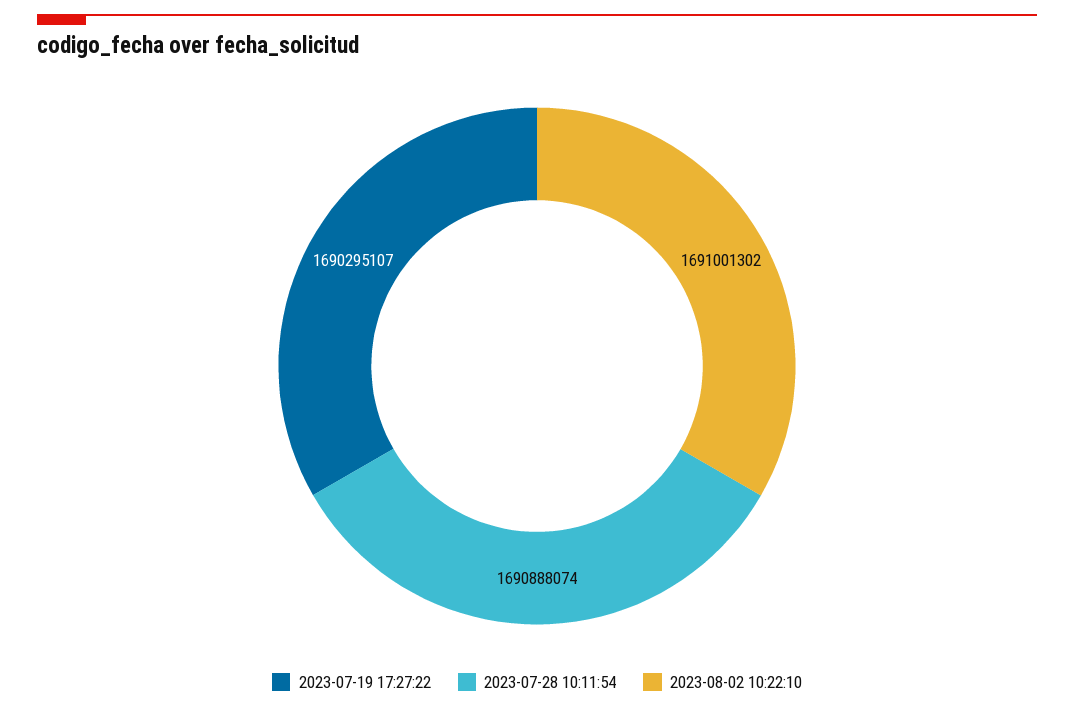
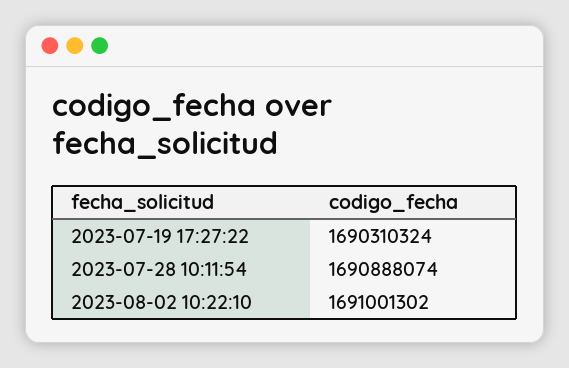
2023-07-19 17:27:22: 1690295107 -> 1690310324

